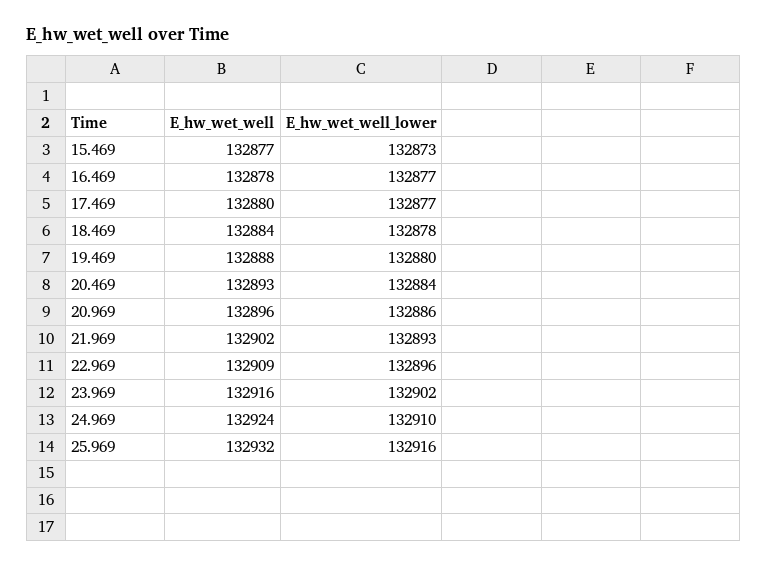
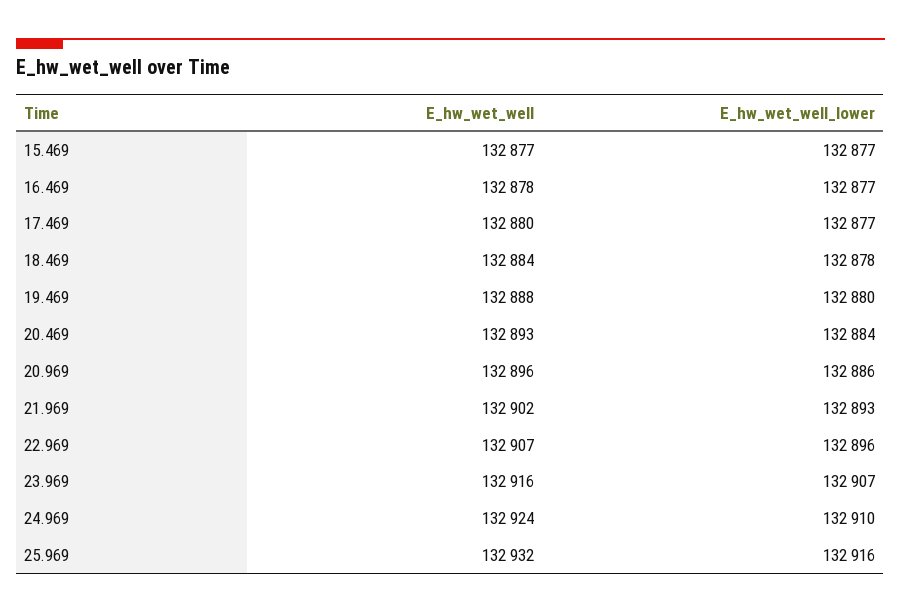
E_hw_wet_well_lower, 15.469: 132873 -> 132877
E_hw_wet_well, 22.969: 132909 -> 132907
E_hw_wet_well_lower, 23.969: 132902 -> 132907

